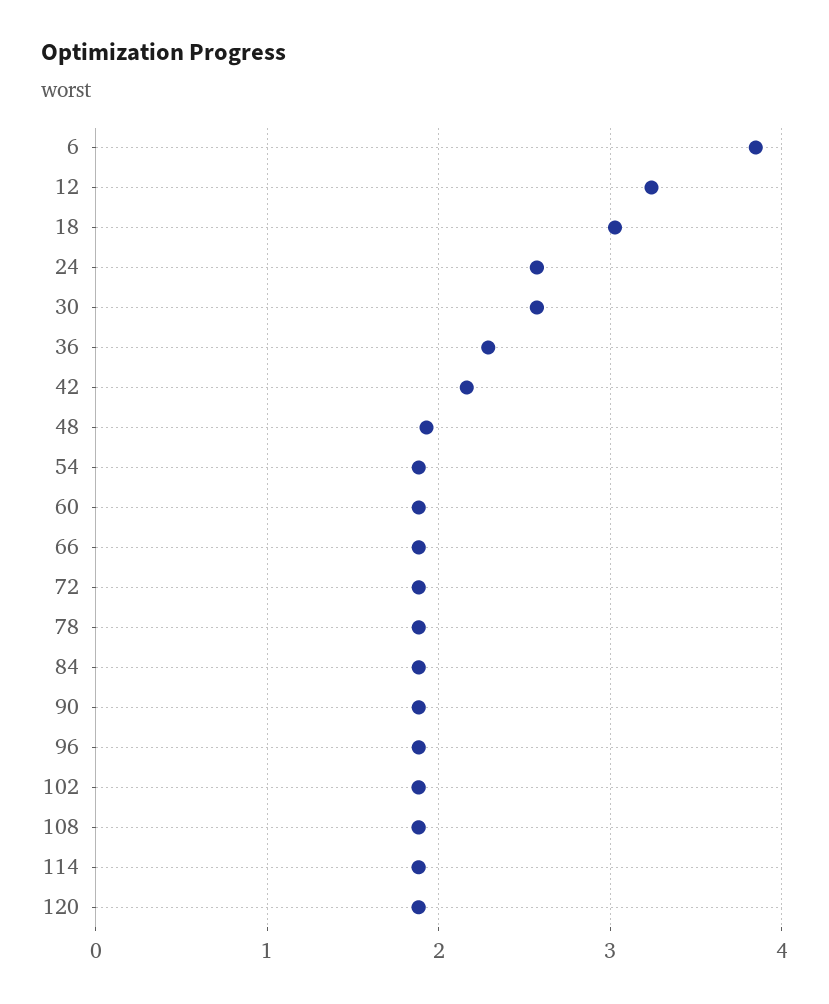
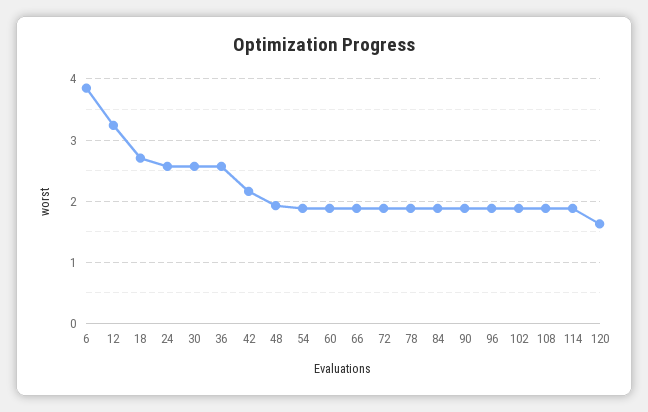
18: 3 -> 2.7
36: 2.3 -> 2.6
120: 1.9 -> 1.6

